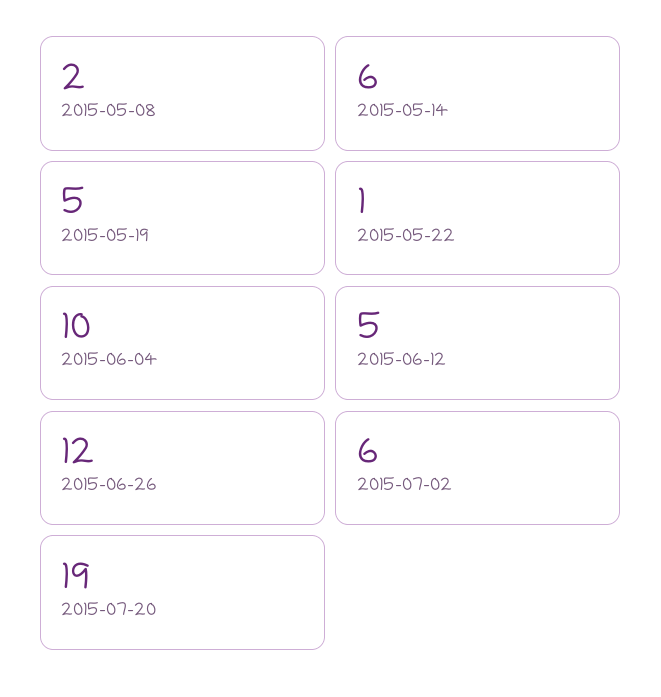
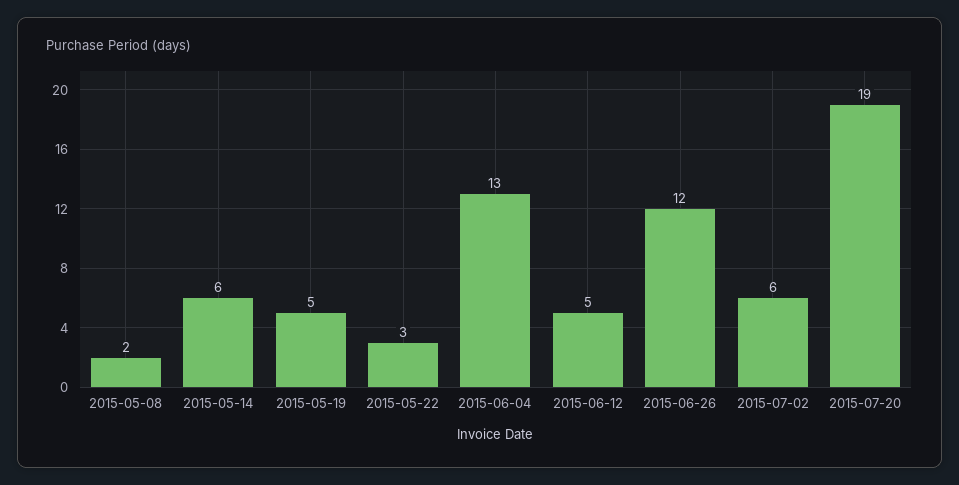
2015-05-22: 1 -> 3
2015-06-04: 10 -> 13

